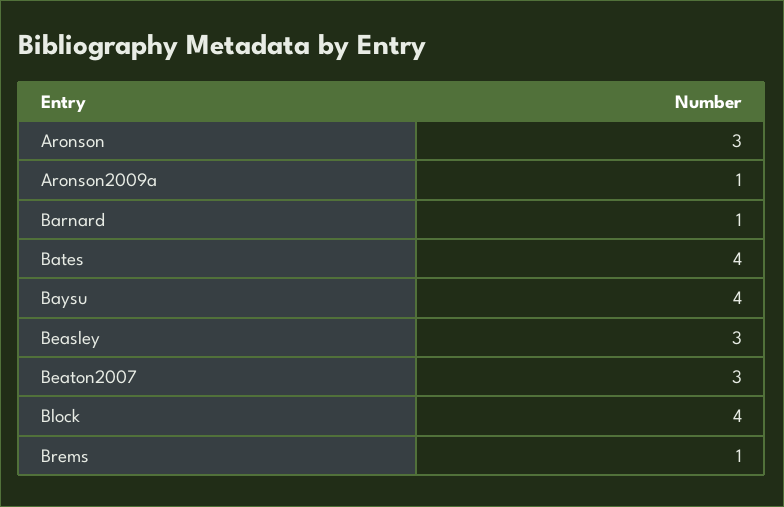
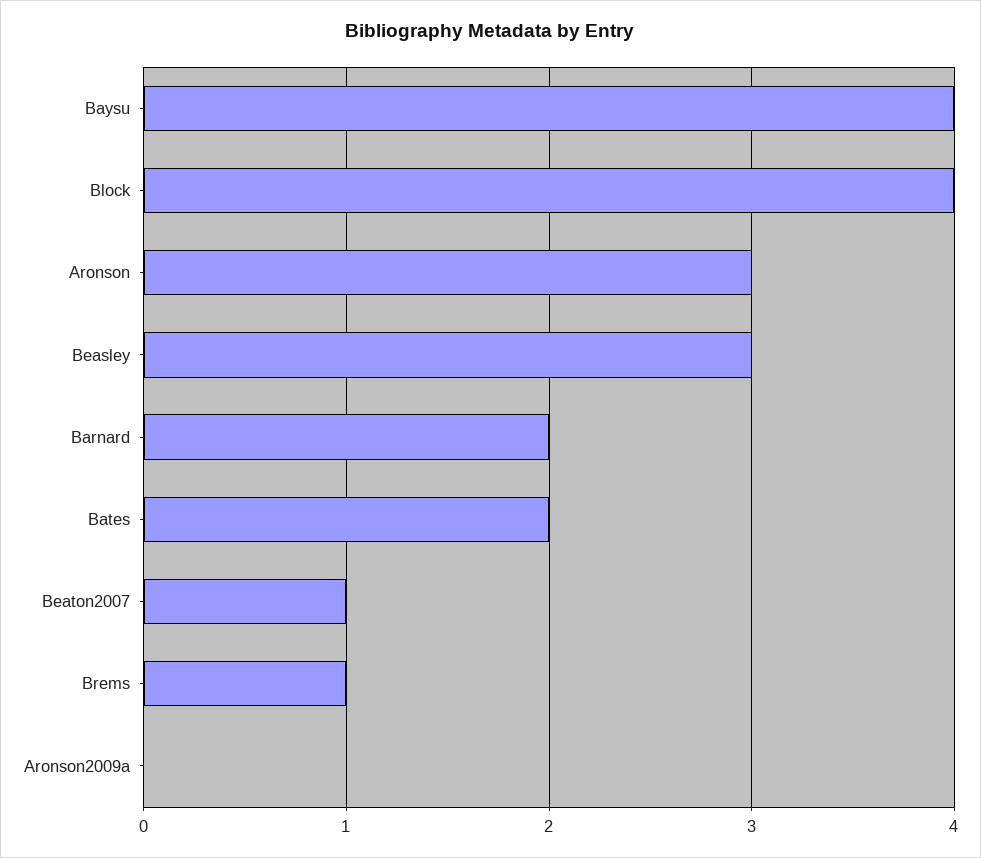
Aronson2009a: 1 -> 0
Barnard: 1 -> 2
Bates: 4 -> 2
Beaton2007: 3 -> 1

